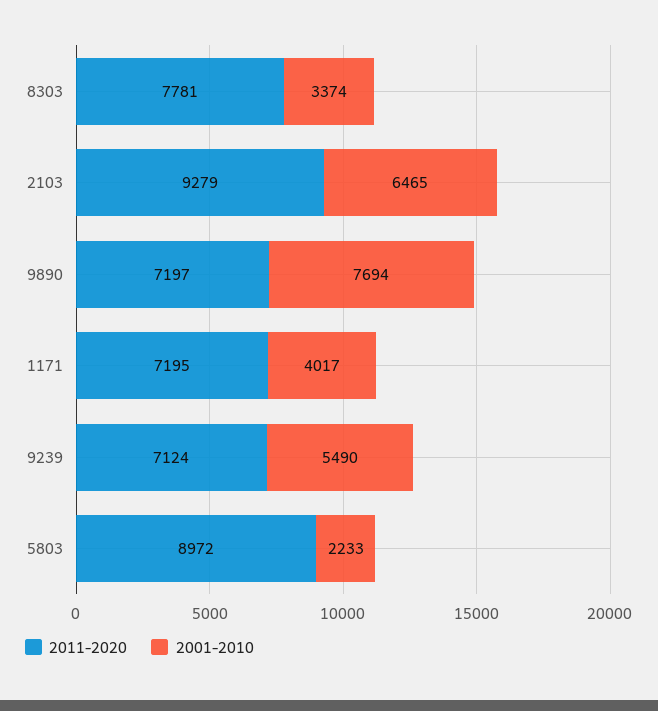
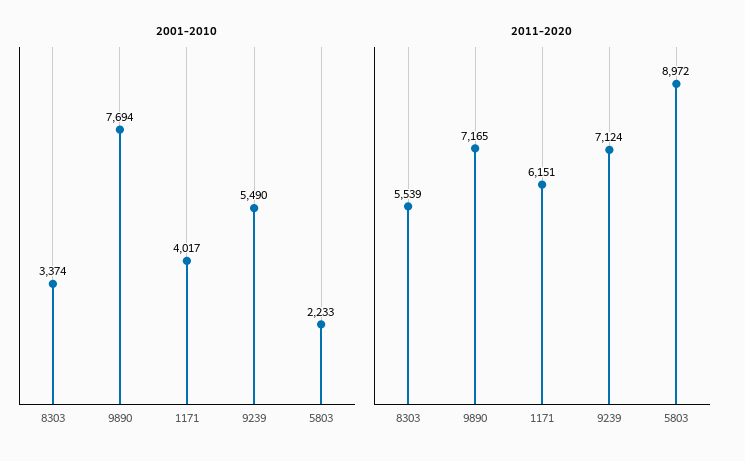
2011-2020, 8303: 7781 -> 5539
2011-2020, 2103: 9279 -> none
2001-2010, 2103: 6465 -> none
2011-2020, 9890: 7197 -> 7165
2011-2020, 1171: 7195 -> 6151

